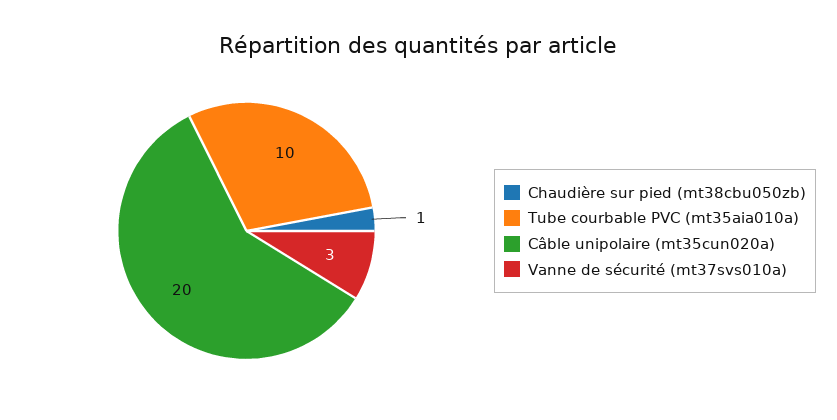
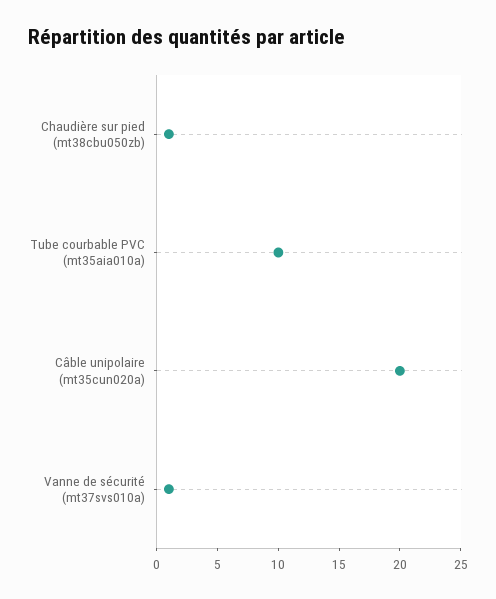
Vanne de sécurité (mt37svs010a): 3 -> 1

